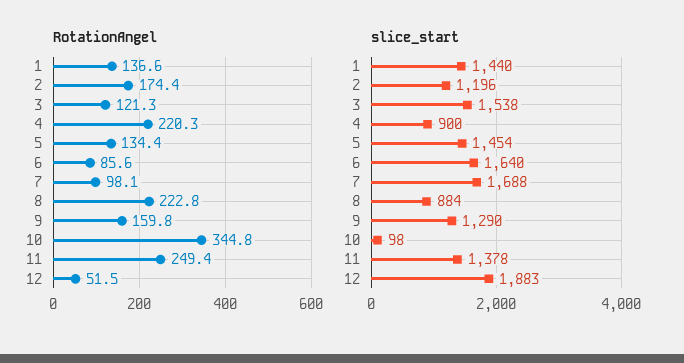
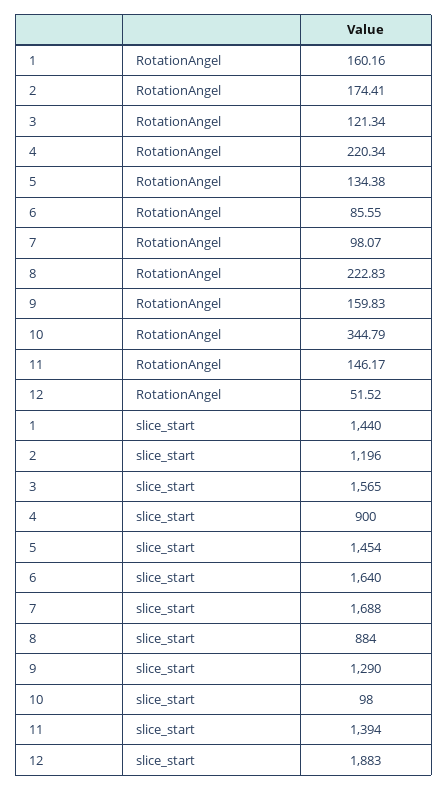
RotationAngel, 1: 136.6 -> 160.16
RotationAngel, 11: 249.4 -> 146.17
slice_start, 3: 1538 -> 1565
slice_start, 11: 1378 -> 1394

